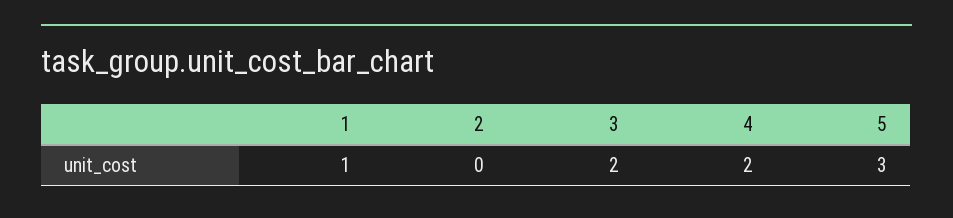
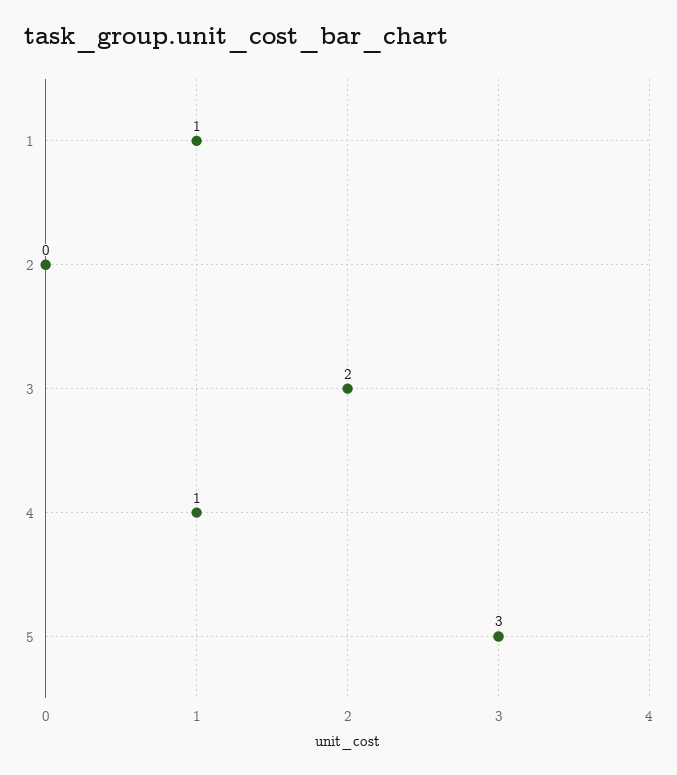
4: 2 -> 1

